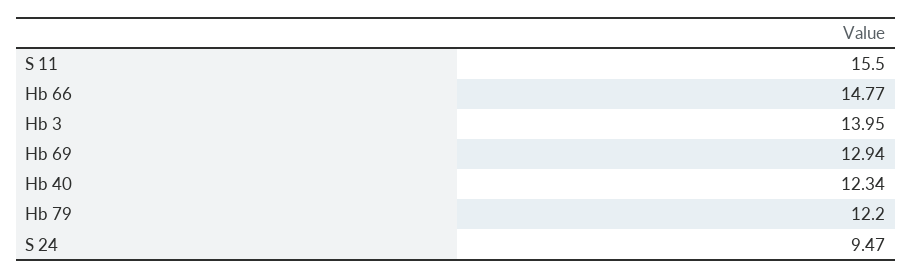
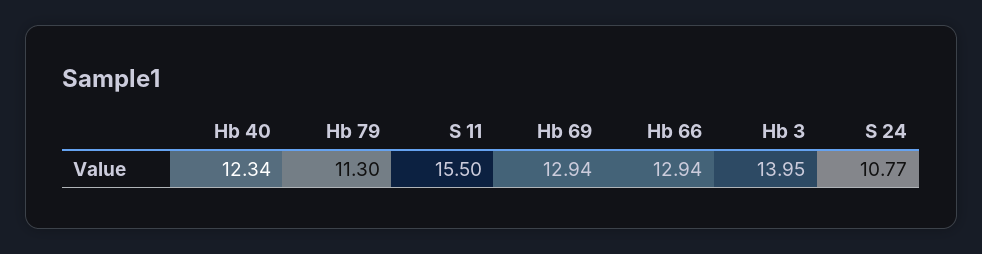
Hb 66: 14.77 -> 12.94
Hb 79: 12.2 -> 11.3
S 24: 9.47 -> 10.77

